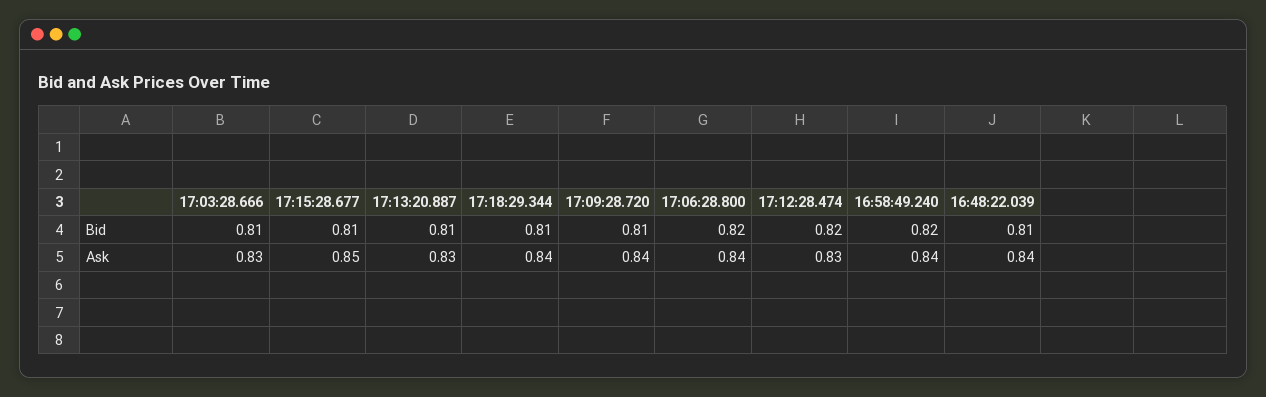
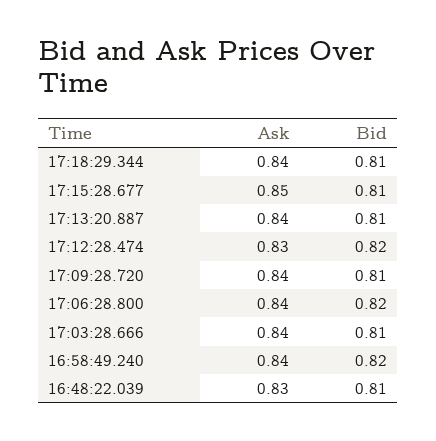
17:03:28.666, Ask: 0.83 -> 0.84
17:13:20.887, Ask: 0.83 -> 0.84
16:48:22.039, Ask: 0.84 -> 0.83

